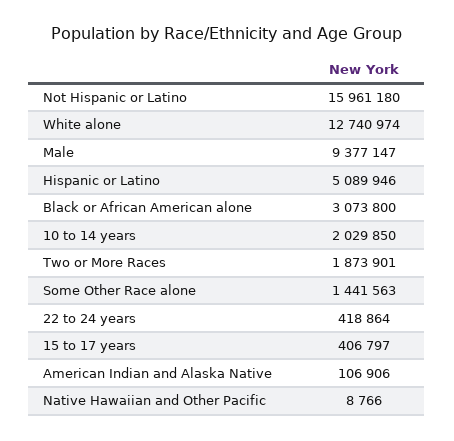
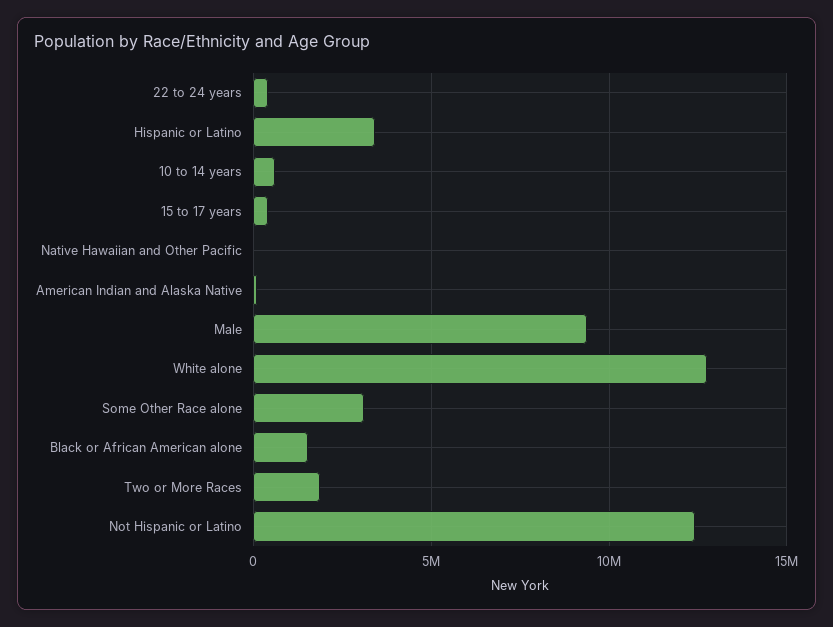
Not Hispanic or Latino: 15961180 -> 12500000
Hispanic or Latino: 5089946 -> 3500000
Black or African American alone: 3073800 -> 1500000
10 to 14 years: 2029850 -> 500000
Some Other Race alone: 1441563 -> 3000000

